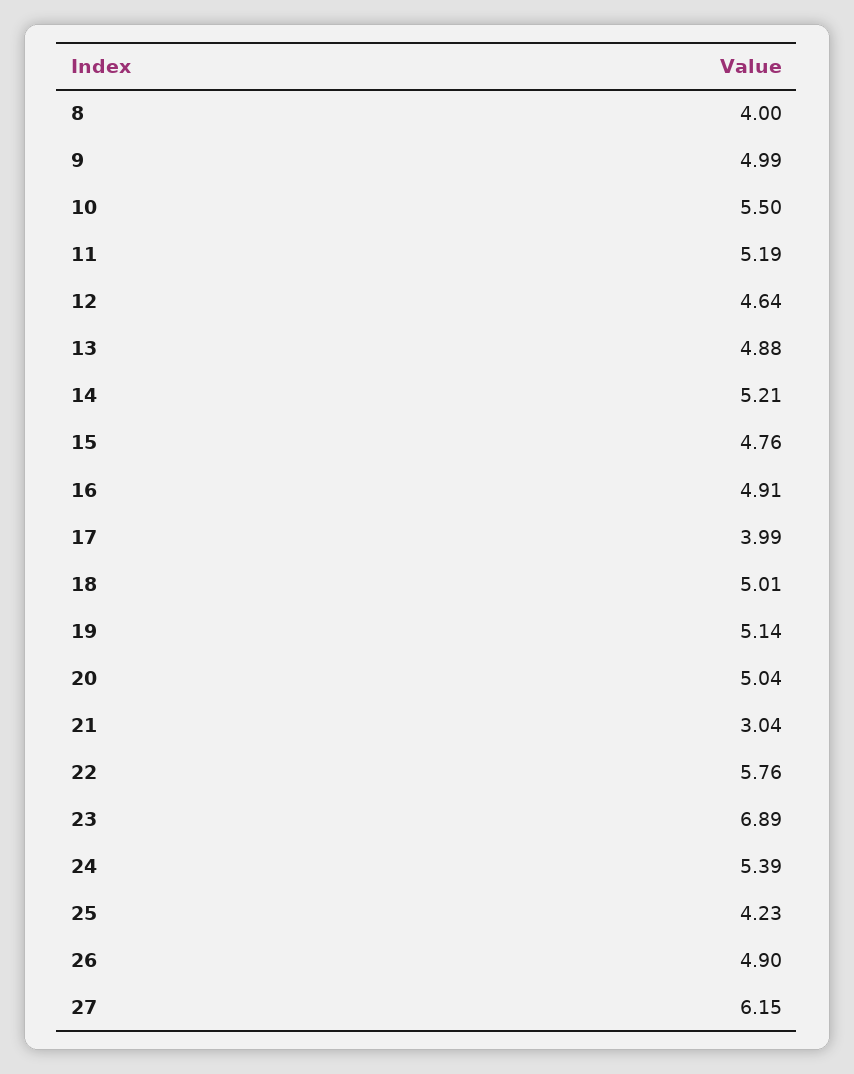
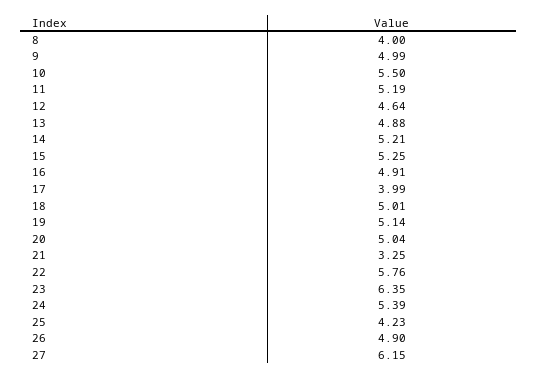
15: 4.76 -> 5.25
21: 3.04 -> 3.25
23: 6.89 -> 6.35

